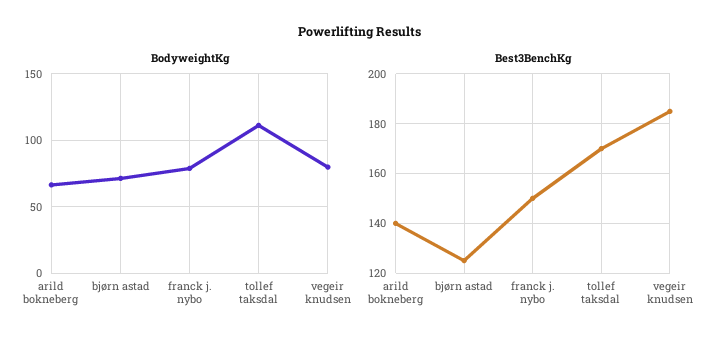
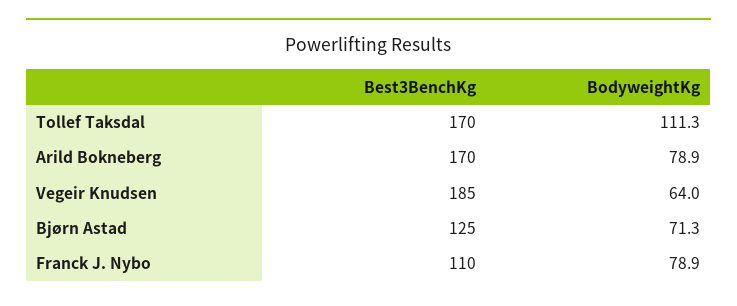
BodyweightKg, arild bokneberg: 65 -> 78.9
BodyweightKg, vegeir knudsen: 80 -> 64
Best3BenchKg, arild bokneberg: 140 -> 170
Best3BenchKg, franck j. nybo: 150 -> 110

